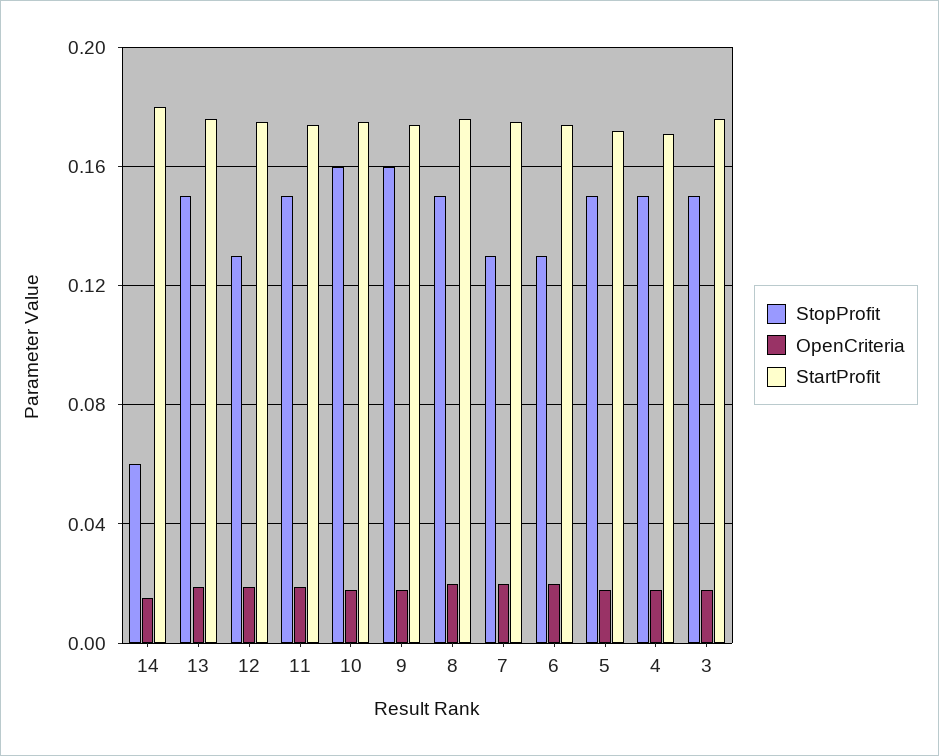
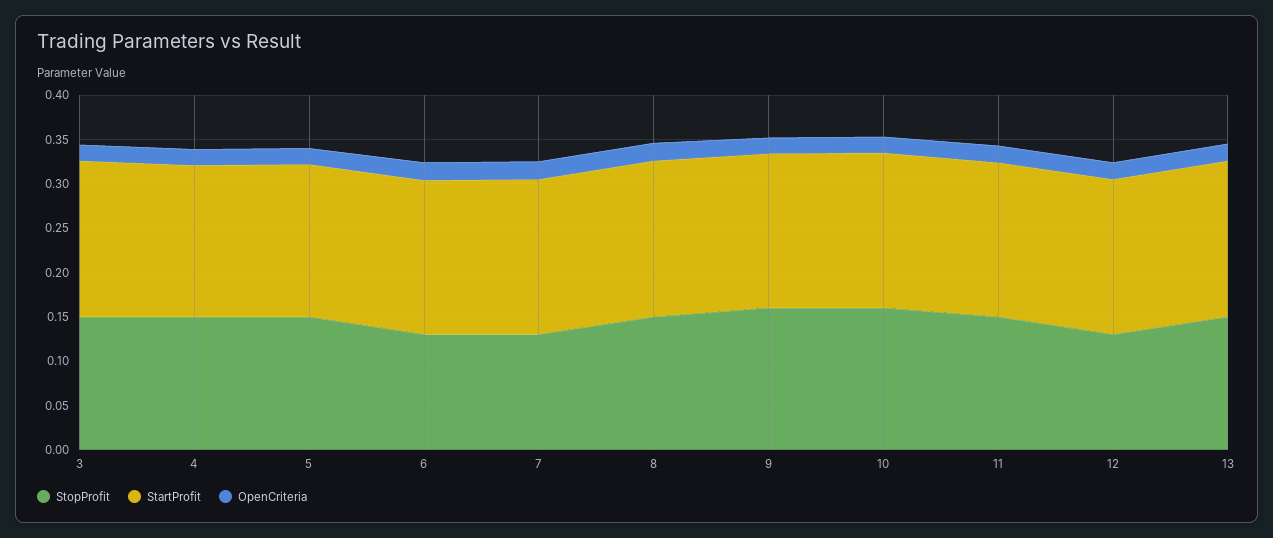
StopProfit, 14: 0.06 -> none
OpenCriteria, 14: 0.015 -> none
StartProfit, 14: 0.18 -> none

